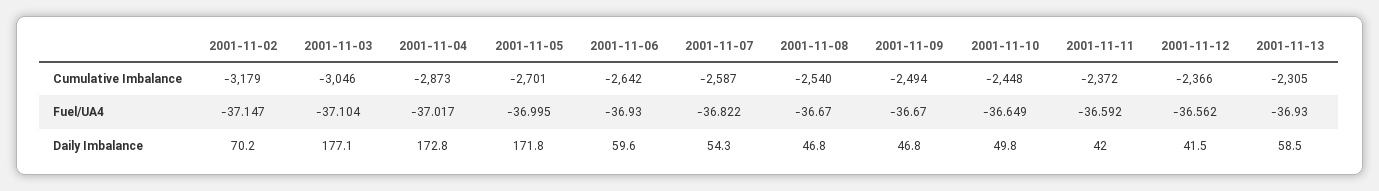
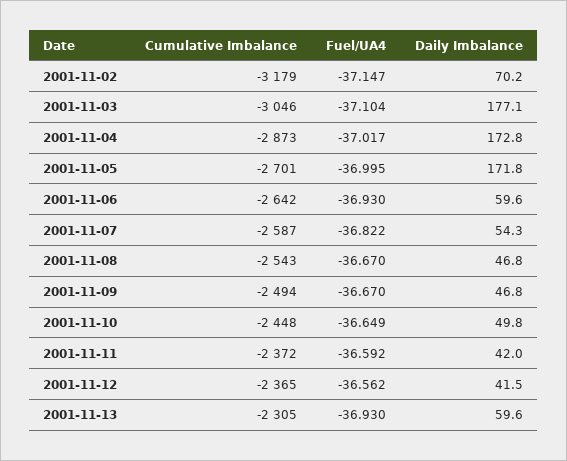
2001-11-08, Cumulative Imbalance: -2540 -> -2543
2001-11-12, Cumulative Imbalance: -2366 -> -2365
2001-11-13, Daily Imbalance: 58.5 -> 59.6

